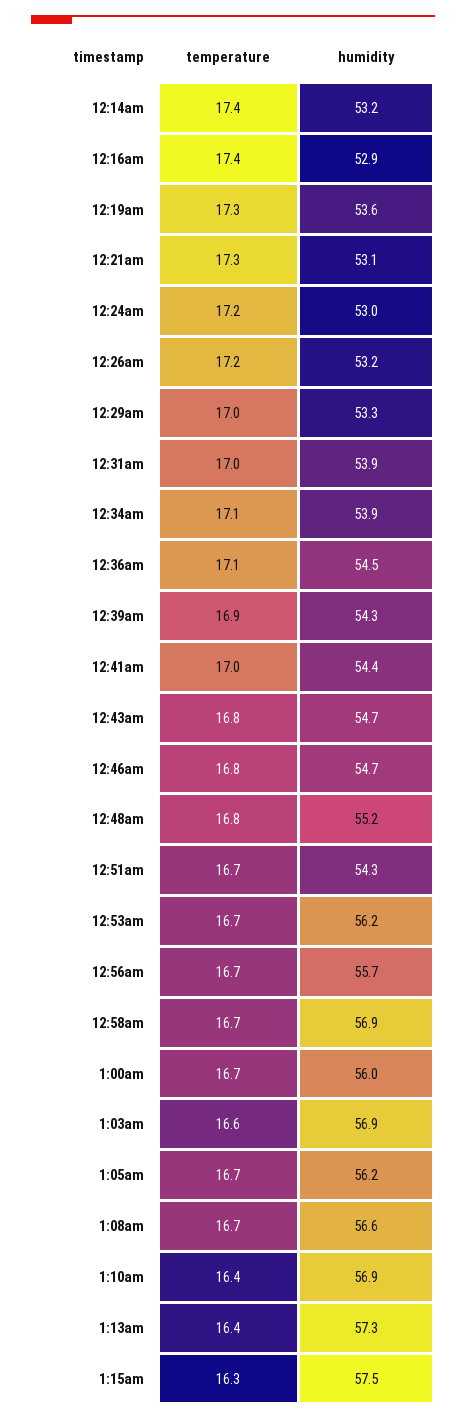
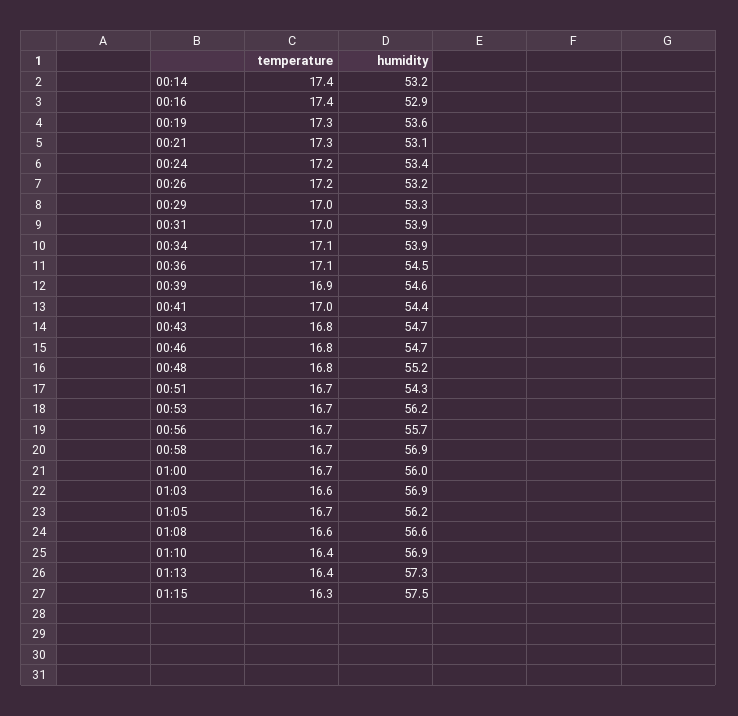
humidity, 12:24am: 53 -> 53.4
humidity, 12:39am: 54.3 -> 54.6
temperature, 1:08am: 16.7 -> 16.6

